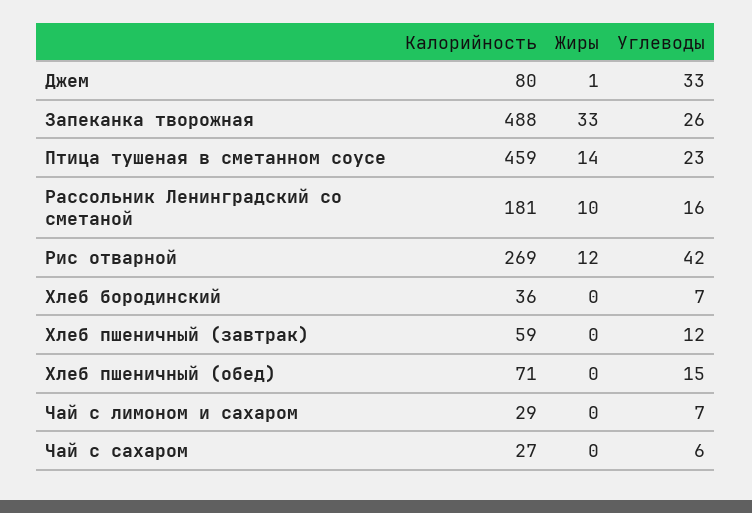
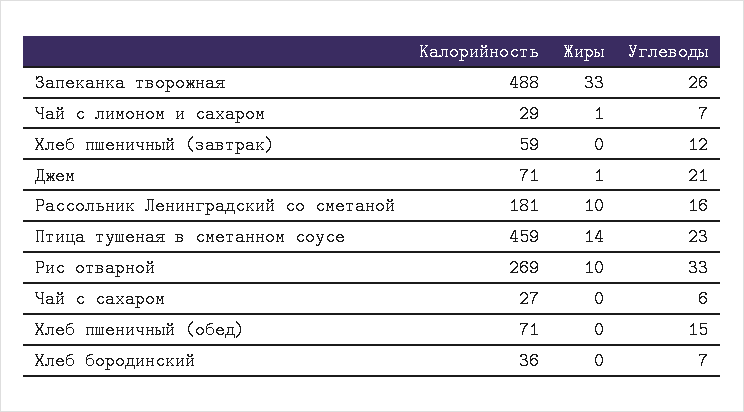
Калорийность, Джем: 80 -> 71
Углеводы, Джем: 33 -> 21
Жиры, Рис отварной: 12 -> 10
Углеводы, Рис отварной: 42 -> 33
Жиры, Чай с лимоном и сахаром: 0 -> 1

